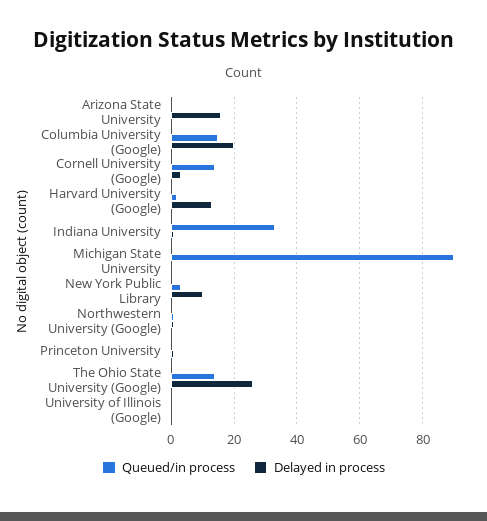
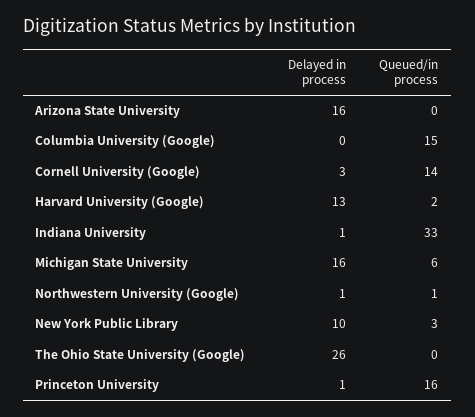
Delayed in process, Columbia University (Google): 20 -> 0
Queued/in process, Michigan State University: 90 -> 6
Delayed in process, Michigan State University: 0 -> 16
Queued/in process, Princeton University: 0 -> 16
Queued/in process, The Ohio State University (Google): 15 -> 0
Queued/in process, University of Illinois (Google): 0 -> none
Delayed in process, University of Illinois (Google): 0 -> none

